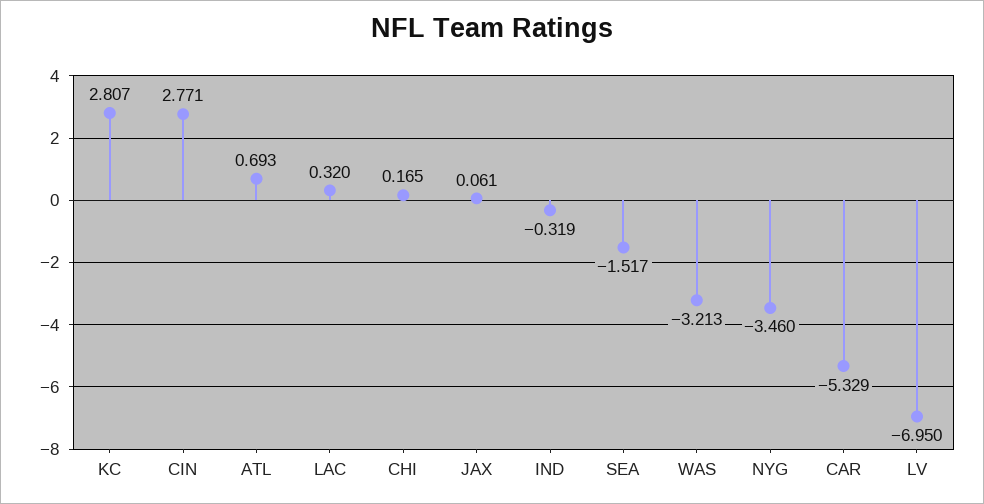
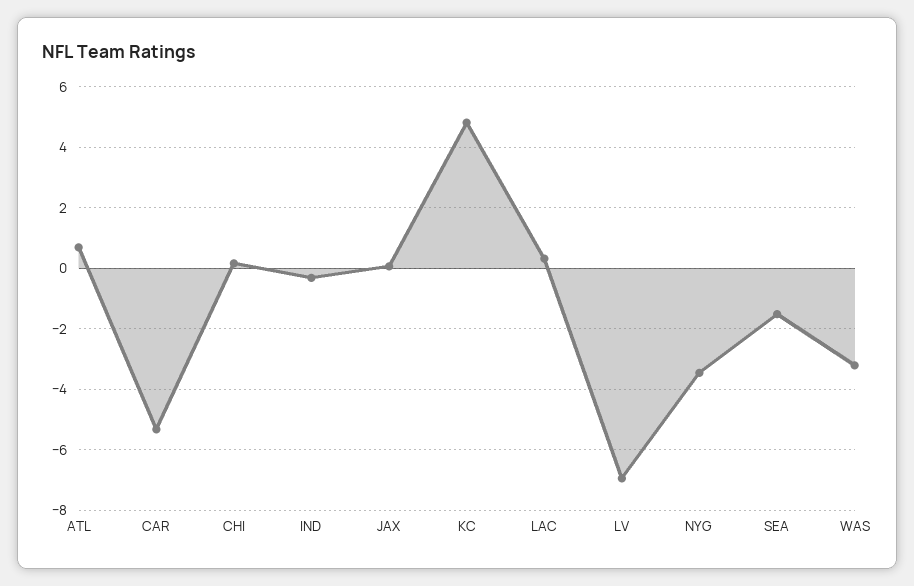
KC: 2.807 -> 4.8
CIN: 2.771 -> none

